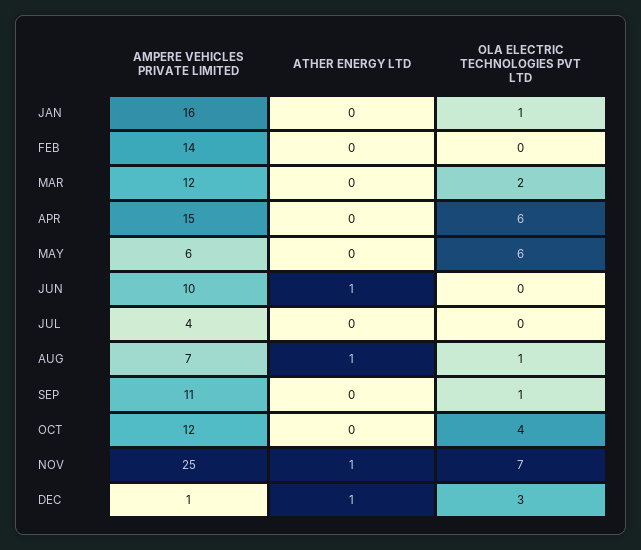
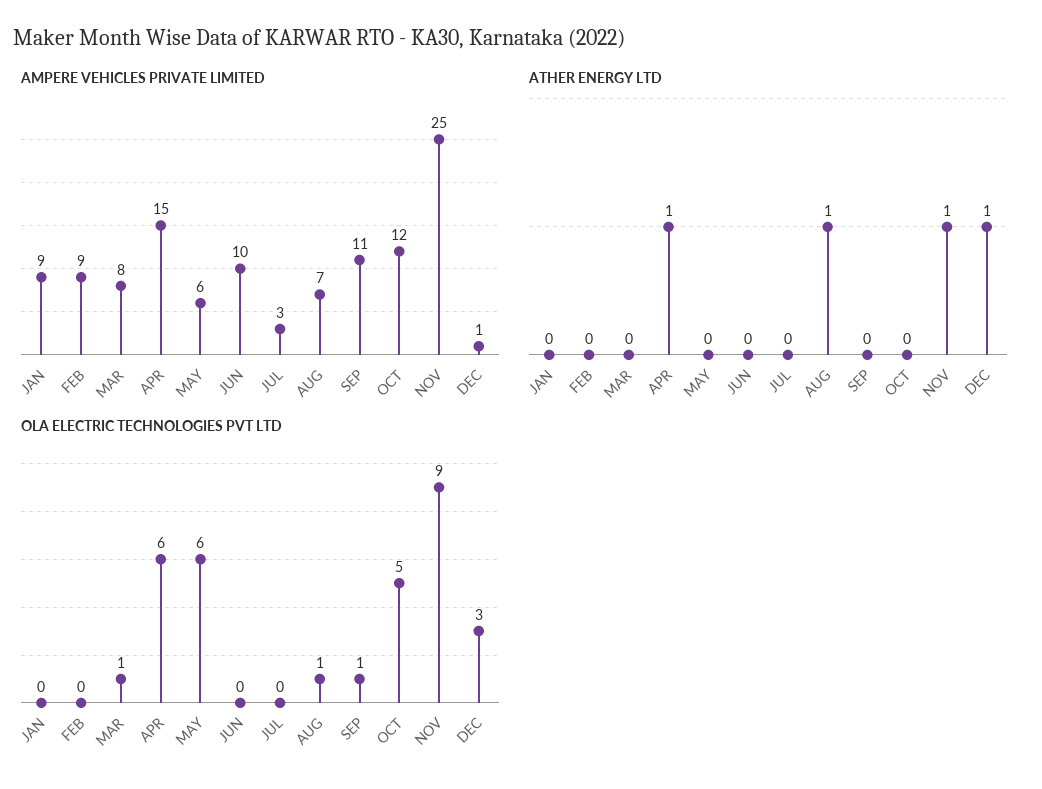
AMPERE VEHICLES PRIVATE LIMITED, JAN: 16 -> 9
OLA ELECTRIC TECHNOLOGIES PVT LTD, JAN: 1 -> 0
AMPERE VEHICLES PRIVATE LIMITED, FEB: 14 -> 9
AMPERE VEHICLES PRIVATE LIMITED, MAR: 12 -> 8
OLA ELECTRIC TECHNOLOGIES PVT LTD, MAR: 2 -> 1
ATHER ENERGY LTD, APR: 0 -> 1
ATHER ENERGY LTD, JUN: 1 -> 0
AMPERE VEHICLES PRIVATE LIMITED, JUL: 4 -> 3
OLA ELECTRIC TECHNOLOGIES PVT LTD, OCT: 4 -> 5
OLA ELECTRIC TECHNOLOGIES PVT LTD, NOV: 7 -> 9

